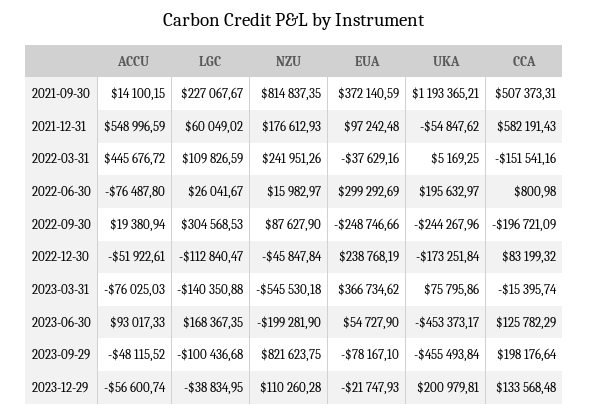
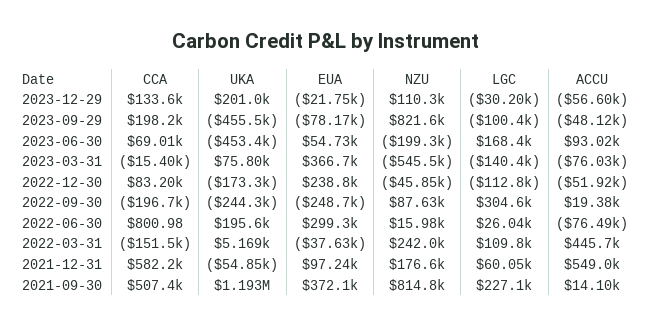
CCA, 2023-06-30: 125782.29 -> 69010
LGC, 2023-12-29: -38834.95 -> -30200

